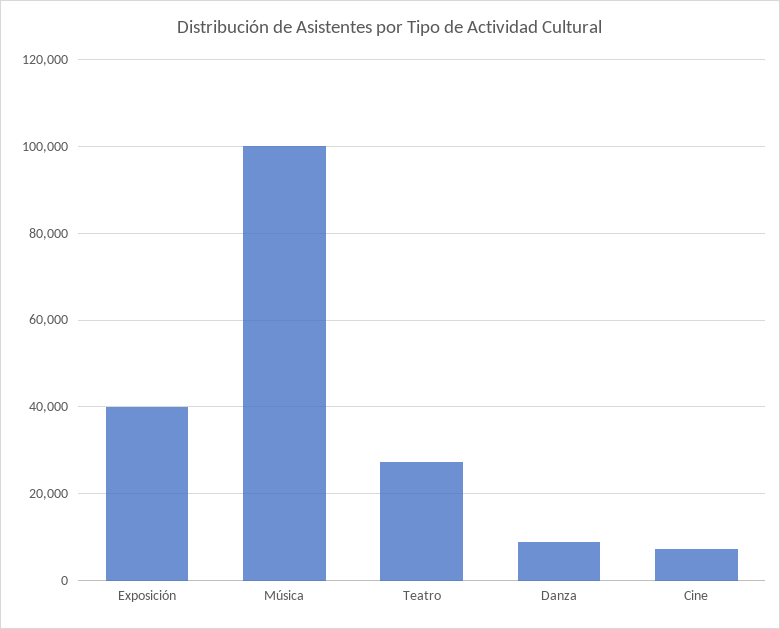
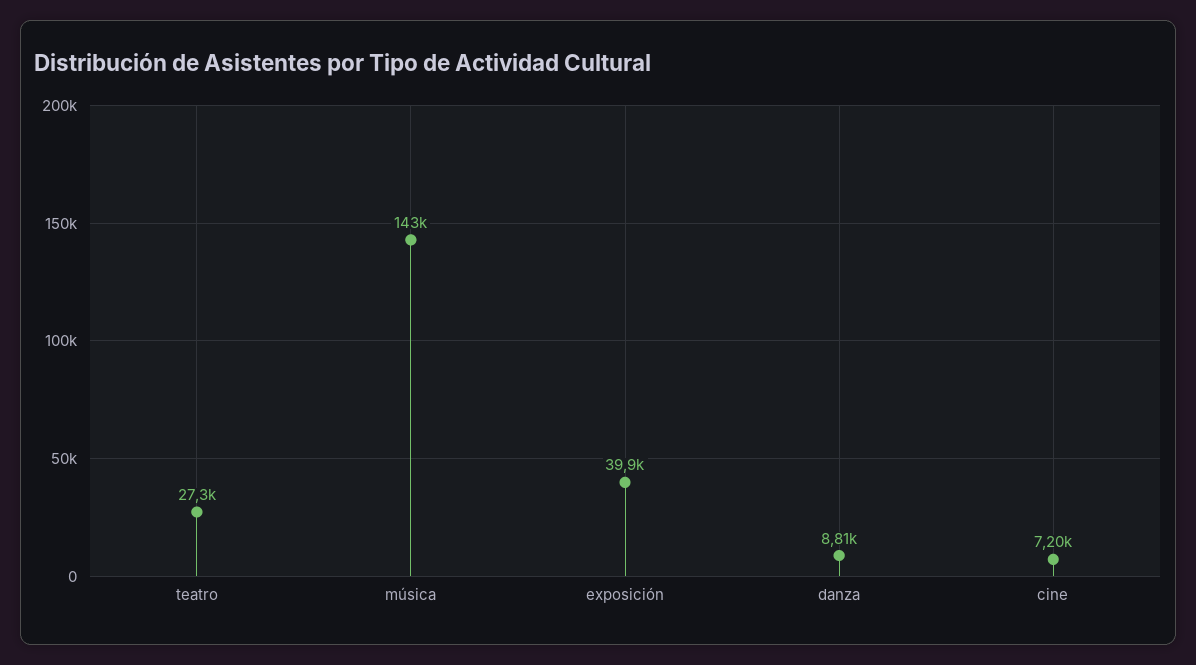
Música: 100000 -> 143000

